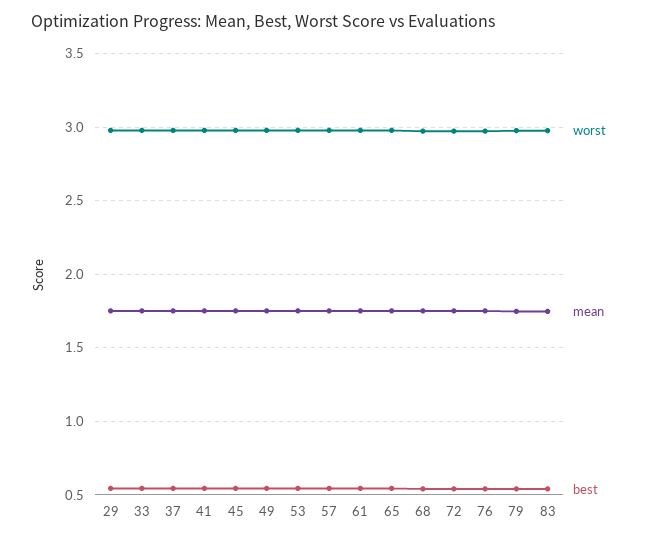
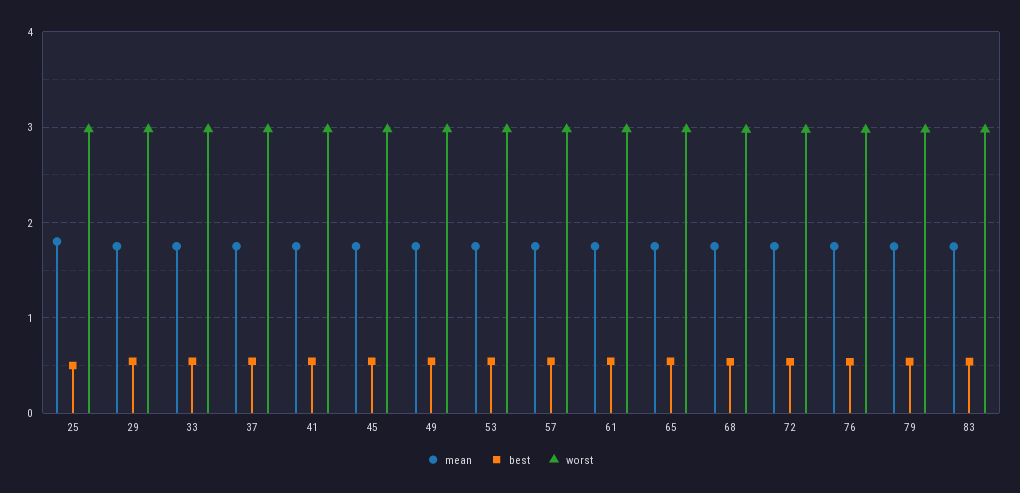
mean, 25: none -> 1.8
best, 25: none -> 0.5
worst, 25: none -> 3

